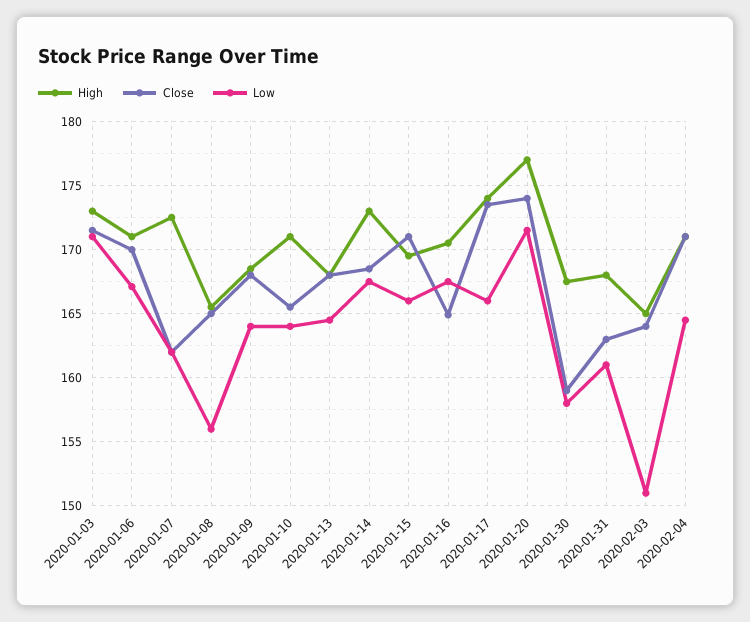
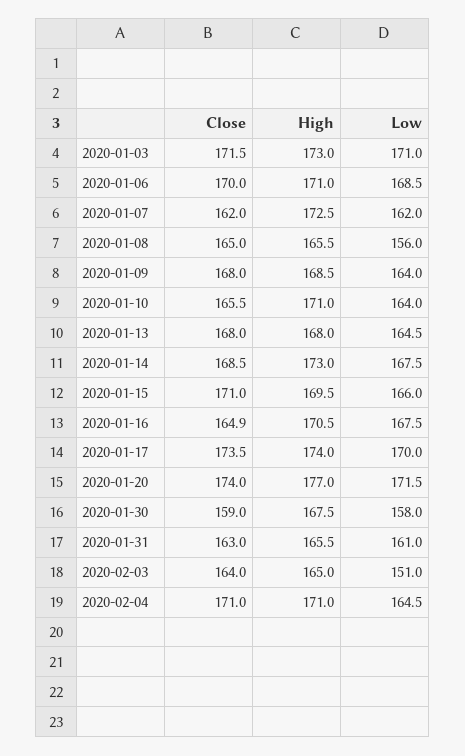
Low, 2020-01-06: 167 -> 168.5
Low, 2020-01-17: 166 -> 170
High, 2020-01-31: 168 -> 165.5

